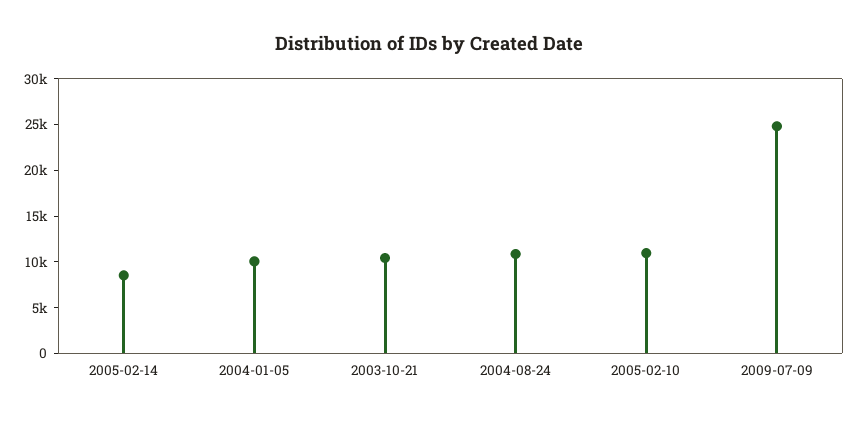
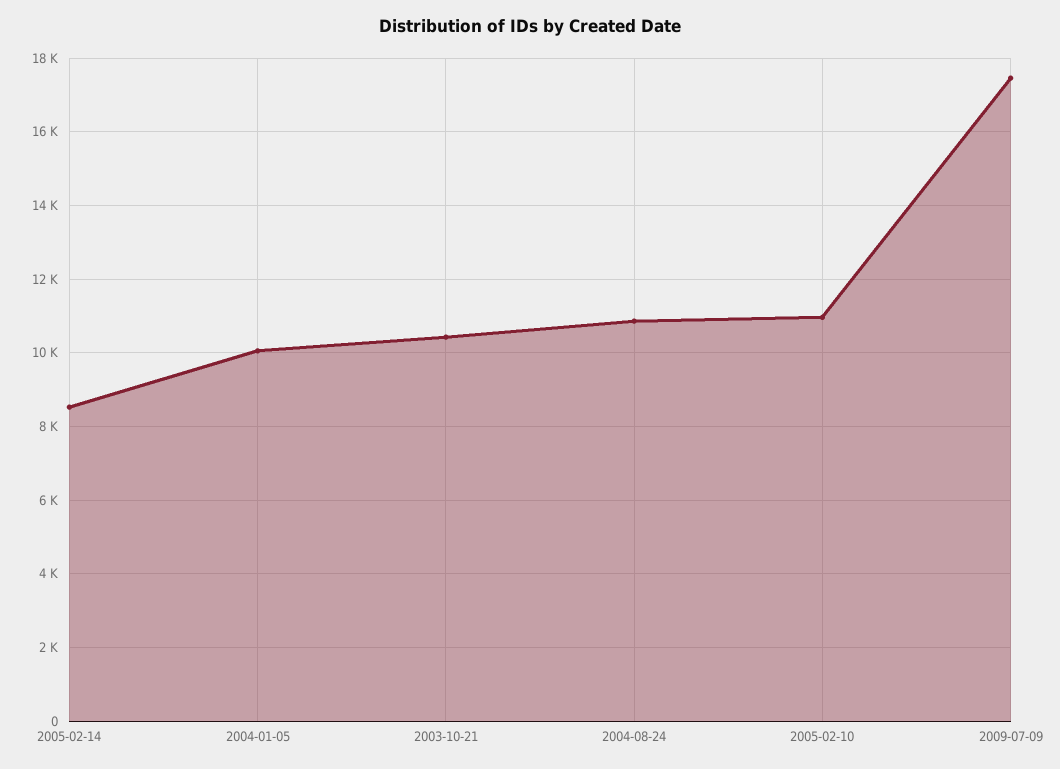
2009-07-09: 25000 -> 17400

